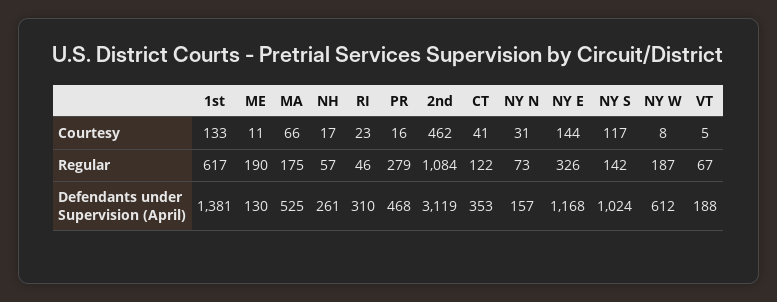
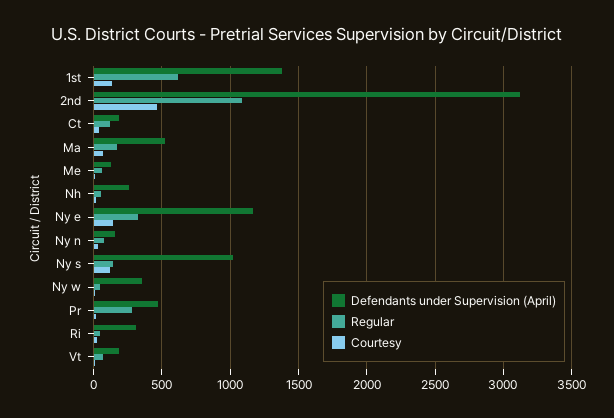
Regular, ME: 190 -> 50
Regular, NY W: 187 -> 50
Defendants under Supervision (April), CT: 353 -> 200
Defendants under Supervision (April), NY W: 612 -> 350

